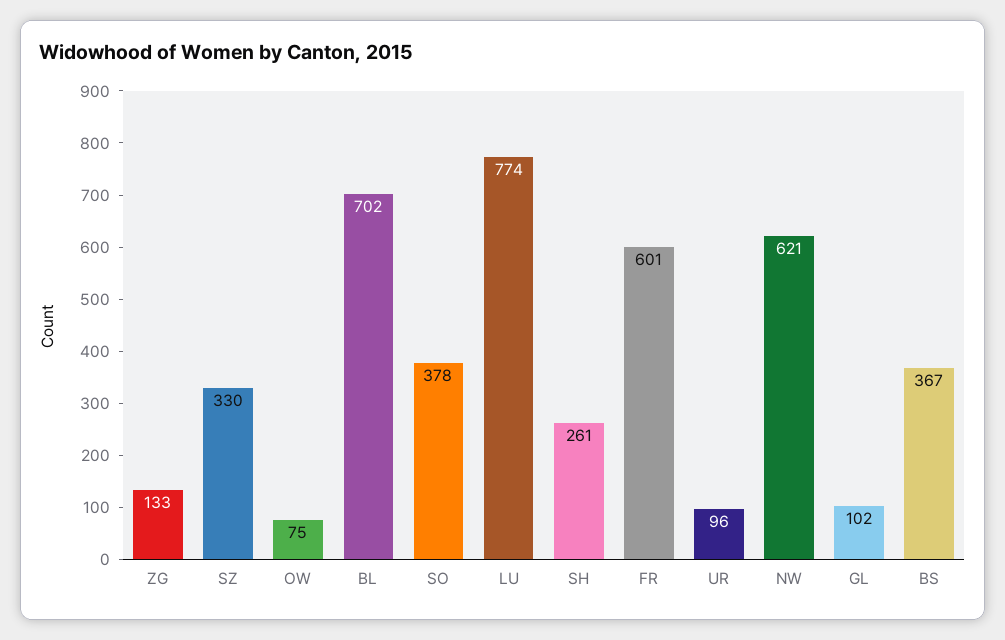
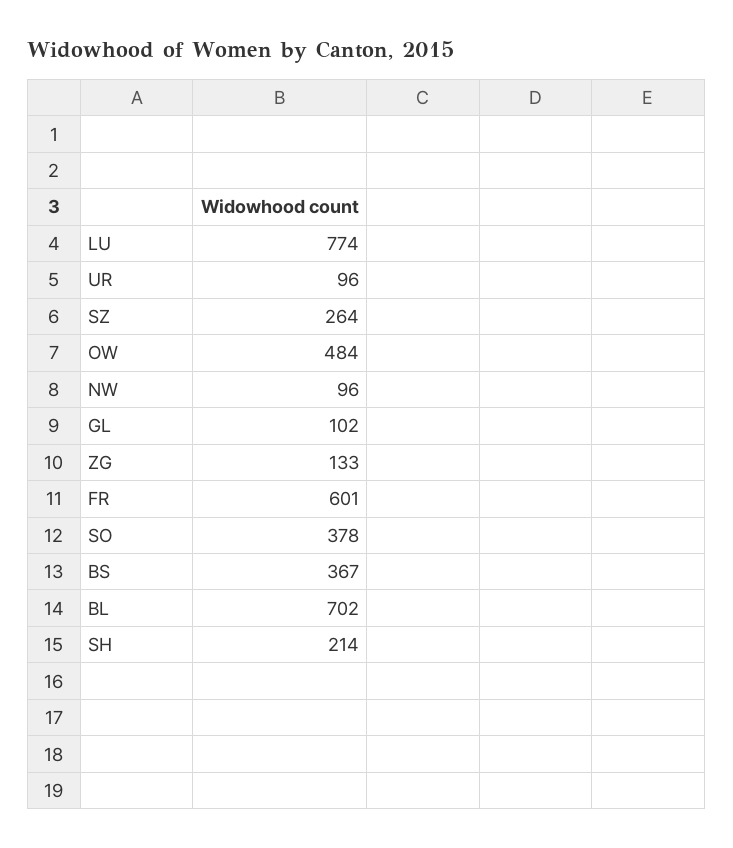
SZ: 330 -> 264
OW: 75 -> 484
SH: 261 -> 214
NW: 621 -> 96

